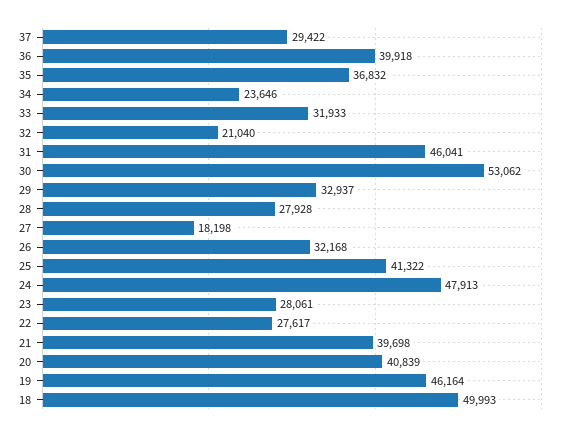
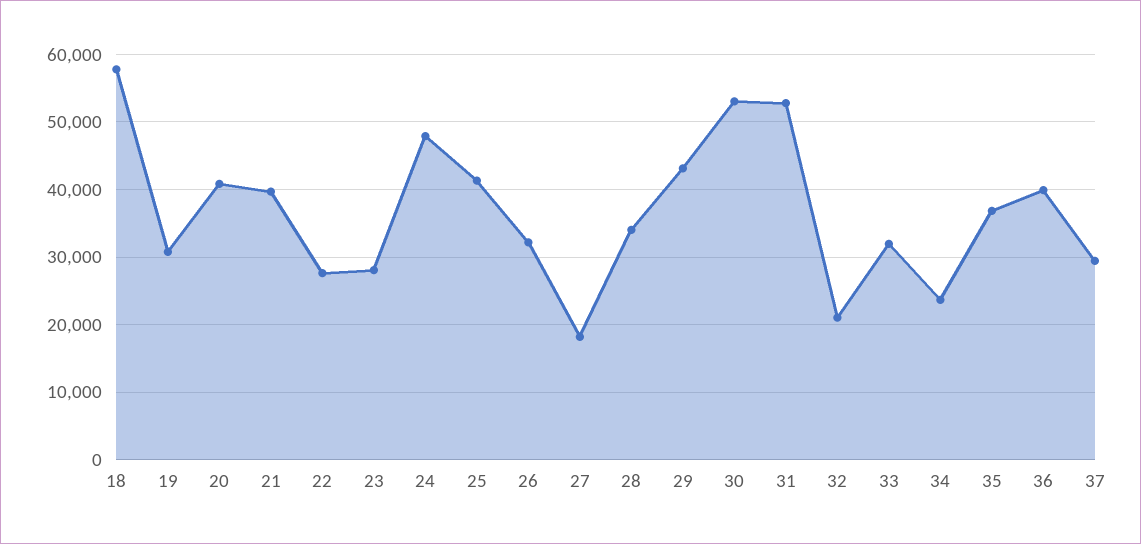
31: 46041 -> 53000
29: 32937 -> 43000
28: 27928 -> 34000
19: 46164 -> 31000
18: 49993 -> 58000

